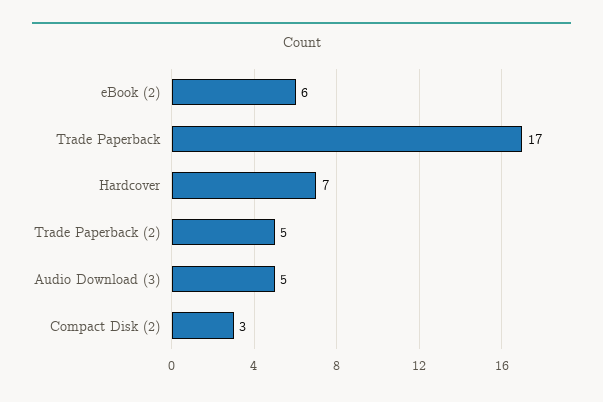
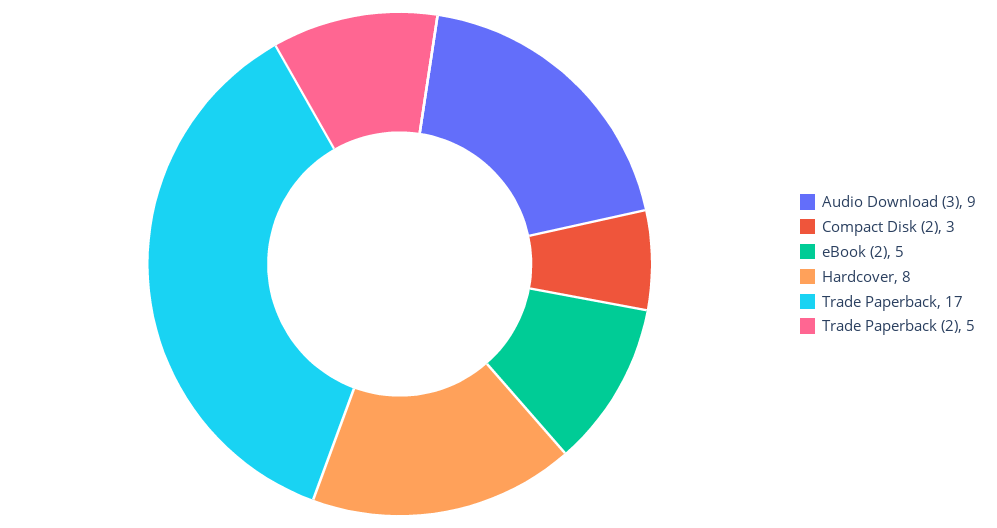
eBook (2): 6 -> 5
Hardcover: 7 -> 8
Audio Download (3): 5 -> 9

